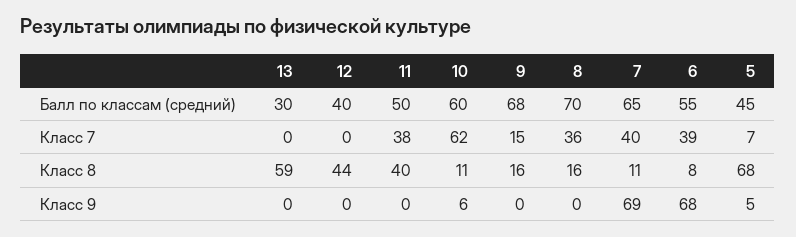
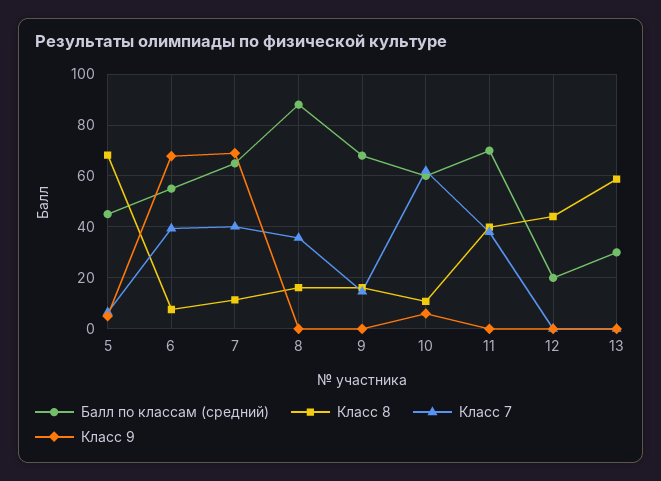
Балл по классам (средний), 12: 40 -> 20
Балл по классам (средний), 11: 50 -> 70
Балл по классам (средний), 8: 70 -> 87.5

